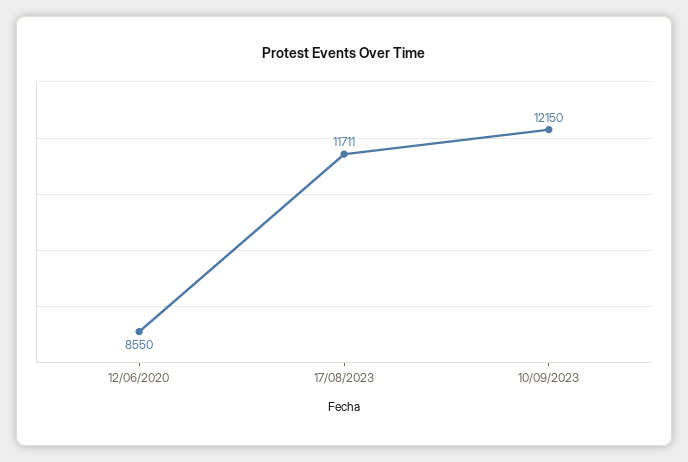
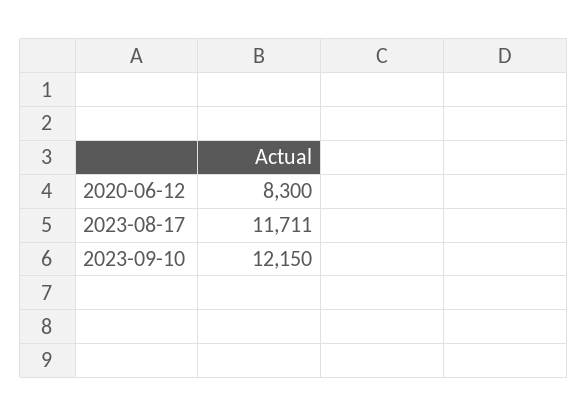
12/06/2020: 8550 -> 8300

